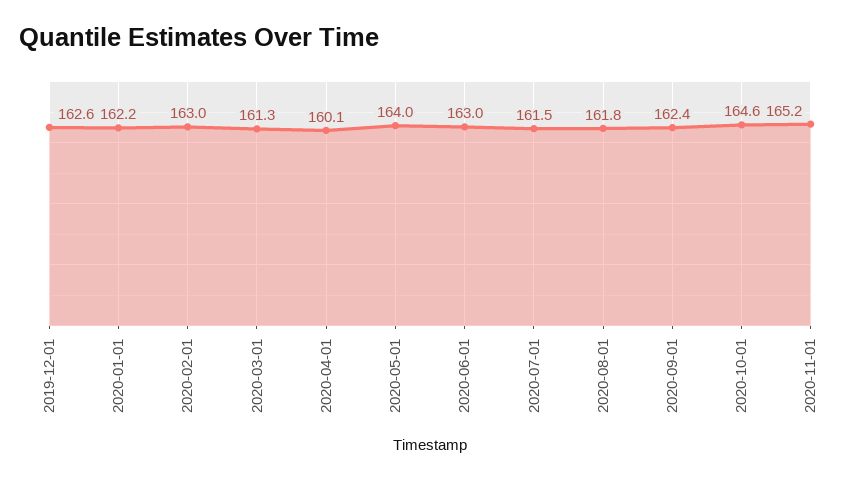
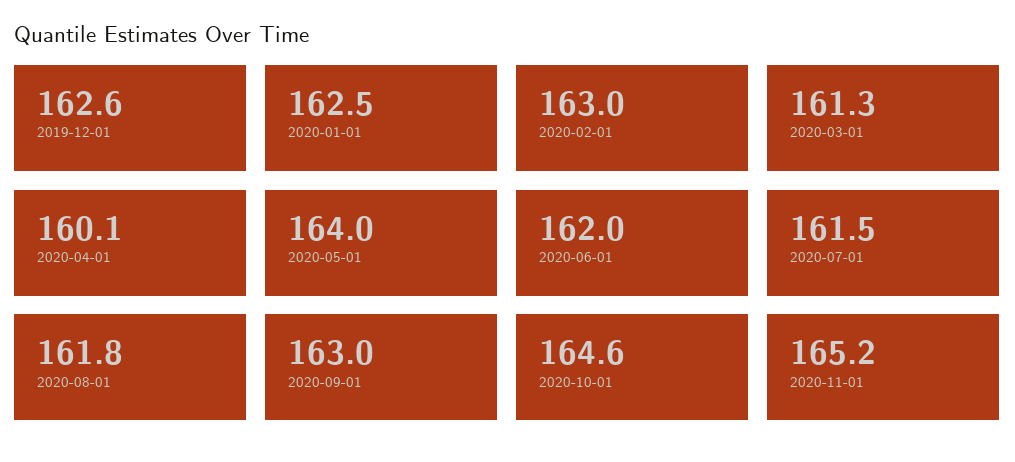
2020-01-01: 162.2 -> 162.5
2020-06-01: 163 -> 162
2020-09-01: 162.4 -> 163

